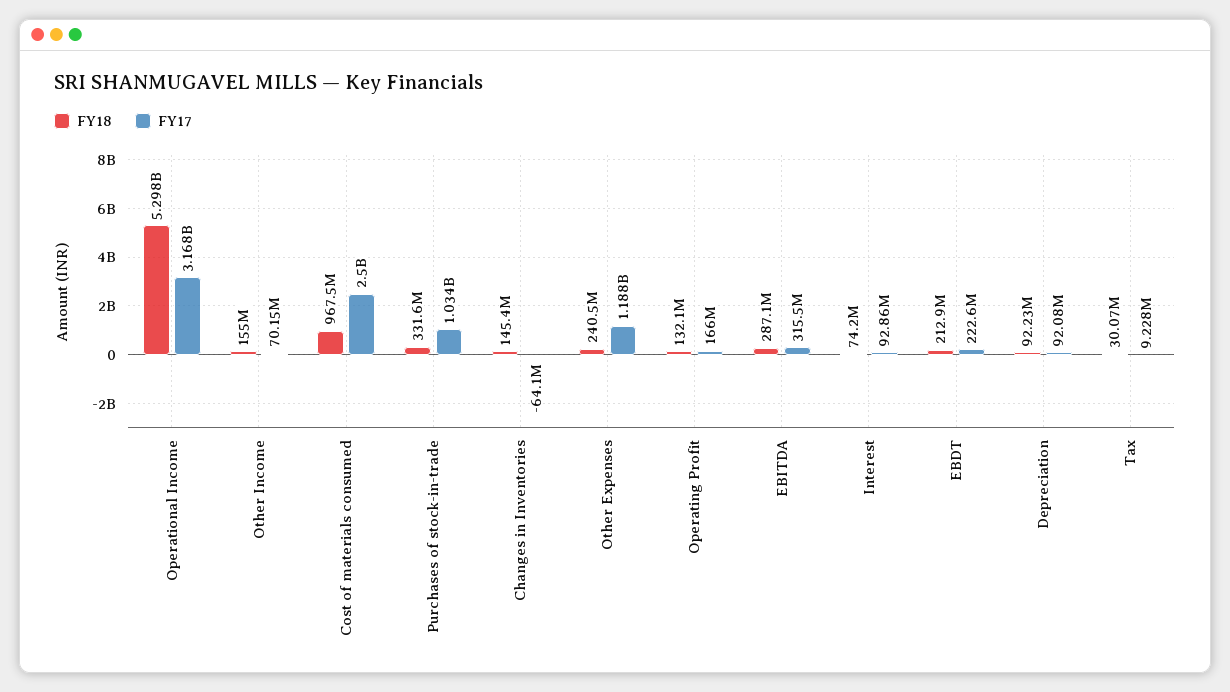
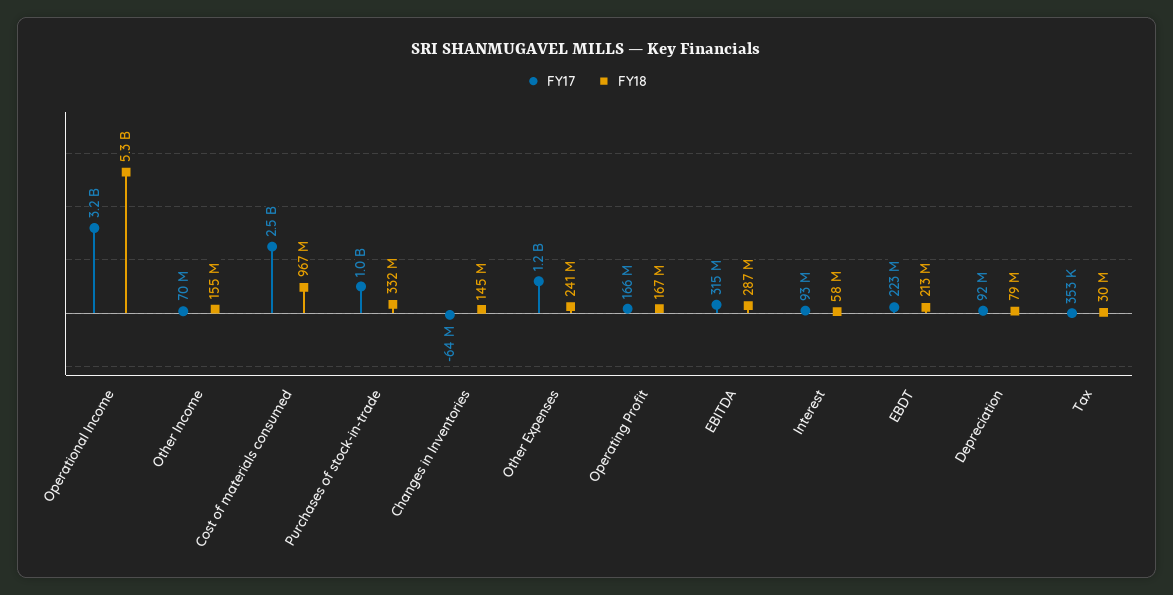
FY18, Operating Profit: 132100000 -> 167000000
FY18, Interest: 74200000 -> 58000000
FY18, Depreciation: 92230000 -> 79000000
FY17, Tax: 9228000 -> 353000

